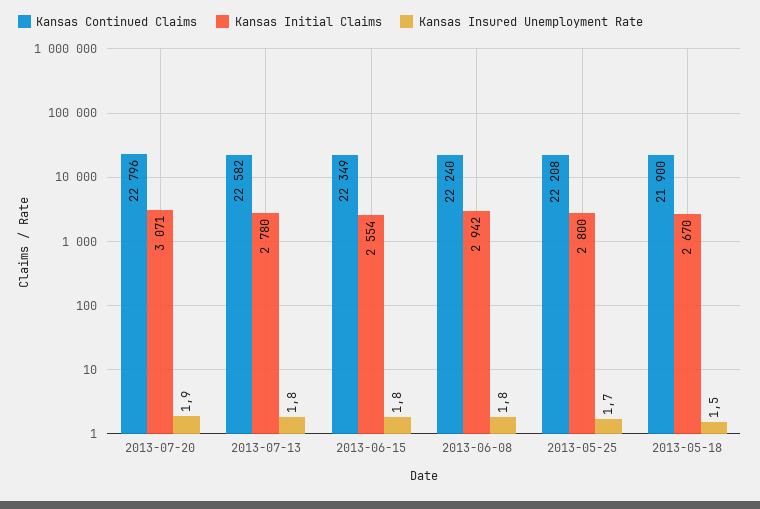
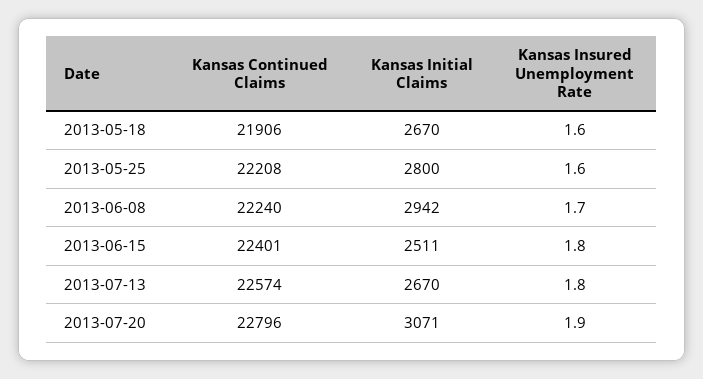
Kansas Continued Claims, 2013-07-13: 22582 -> 22574
Kansas Initial Claims, 2013-07-13: 2780 -> 2670
Kansas Continued Claims, 2013-06-15: 22349 -> 22401
Kansas Initial Claims, 2013-06-15: 2554 -> 2511
Kansas Insured Unemployment Rate, 2013-06-08: 1.8 -> 1.7
Kansas Insured Unemployment Rate, 2013-05-25: 1.7 -> 1.6
Kansas Continued Claims, 2013-05-18: 21900 -> 21906
Kansas Insured Unemployment Rate, 2013-05-18: 1.5 -> 1.6

